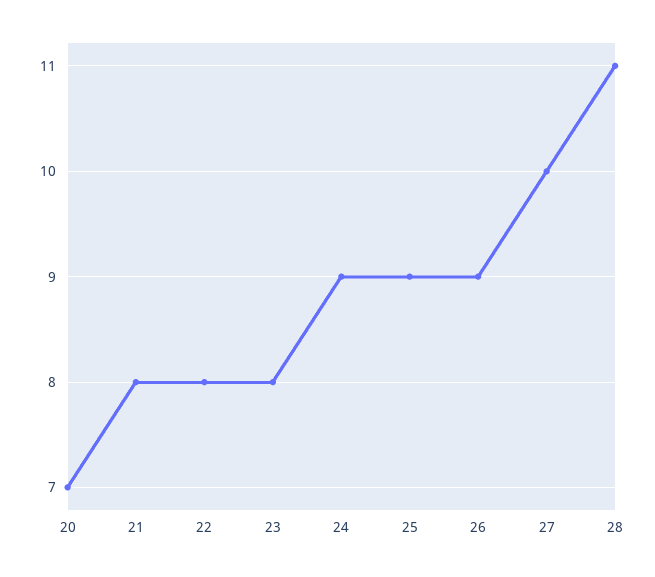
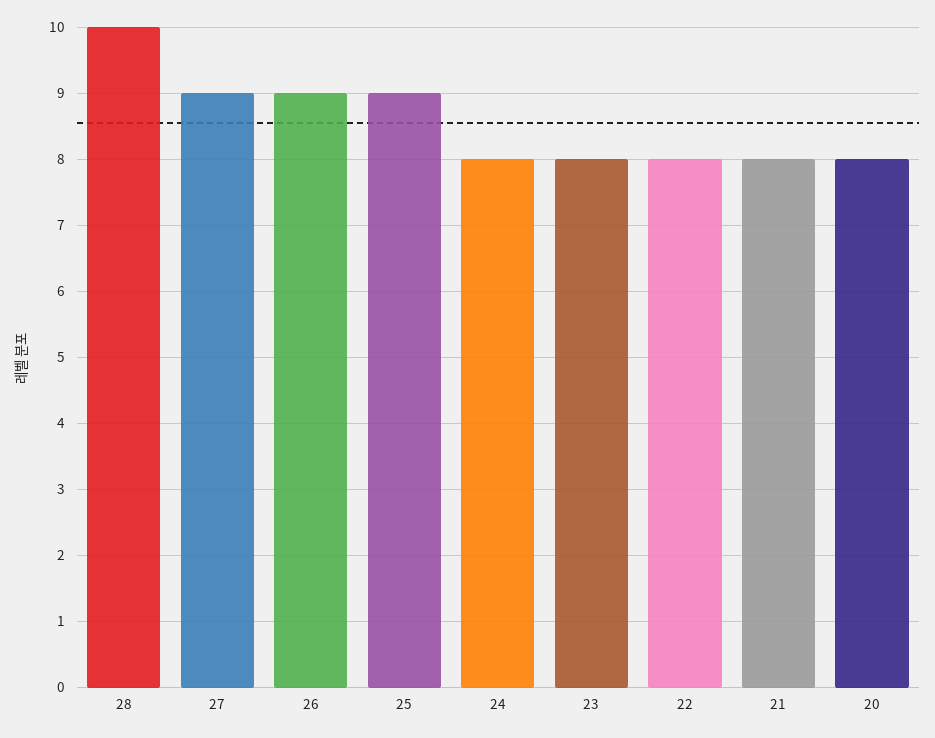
20: 7 -> 8
24: 9 -> 8
27: 10 -> 9
28: 11 -> 10

